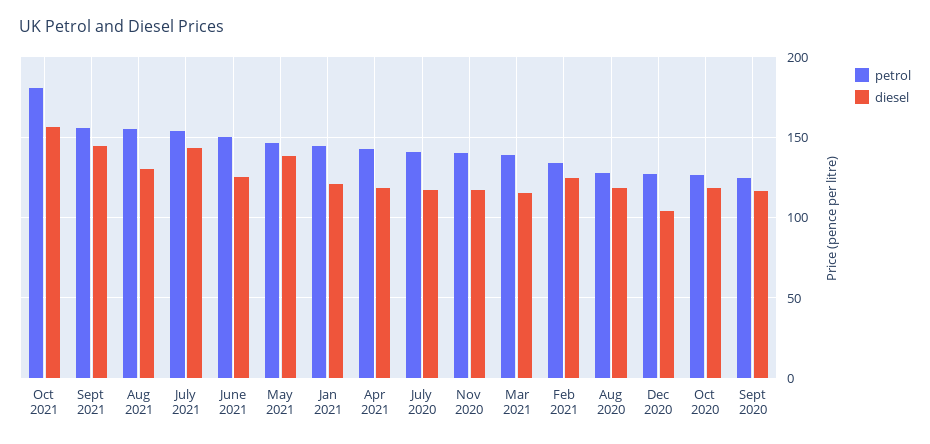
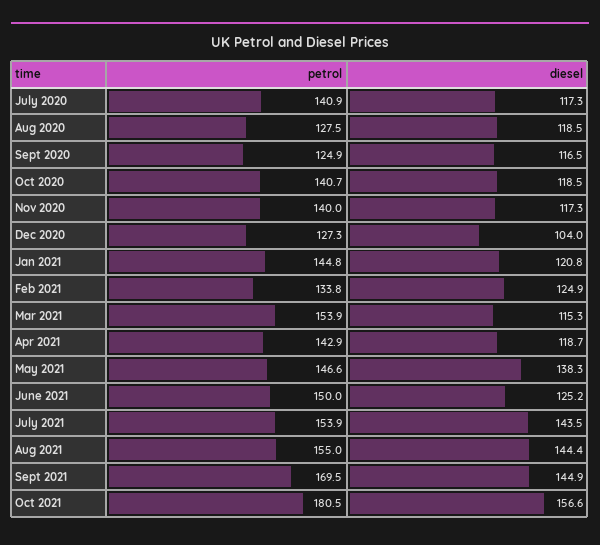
petrol, Sept 2021: 155 -> 169.5
diesel, Aug 2021: 130 -> 144.4
petrol, Mar 2021: 140 -> 153.9
petrol, Oct 2020: 125 -> 140.7

